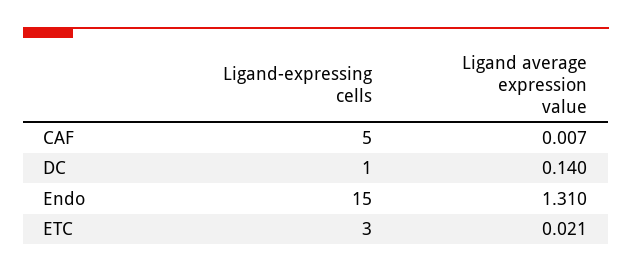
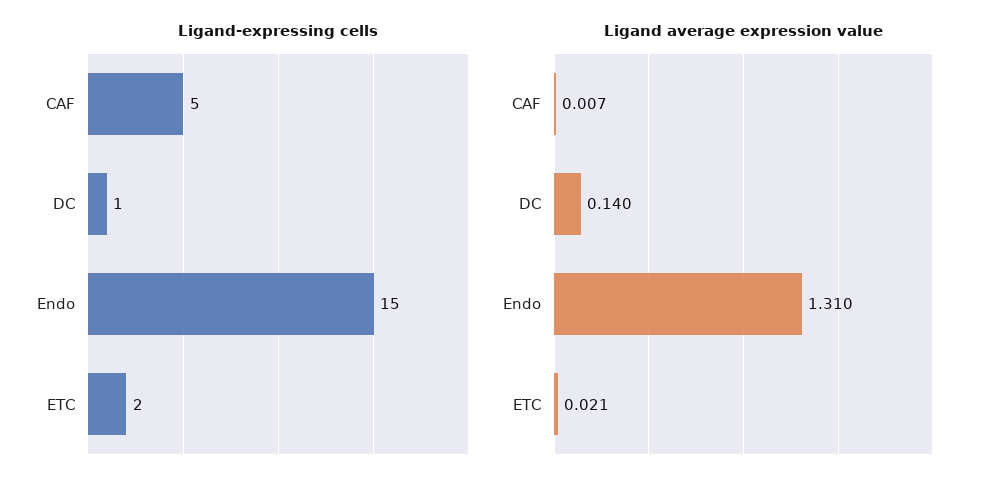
Ligand-expressing cells, ETC: 3 -> 2

